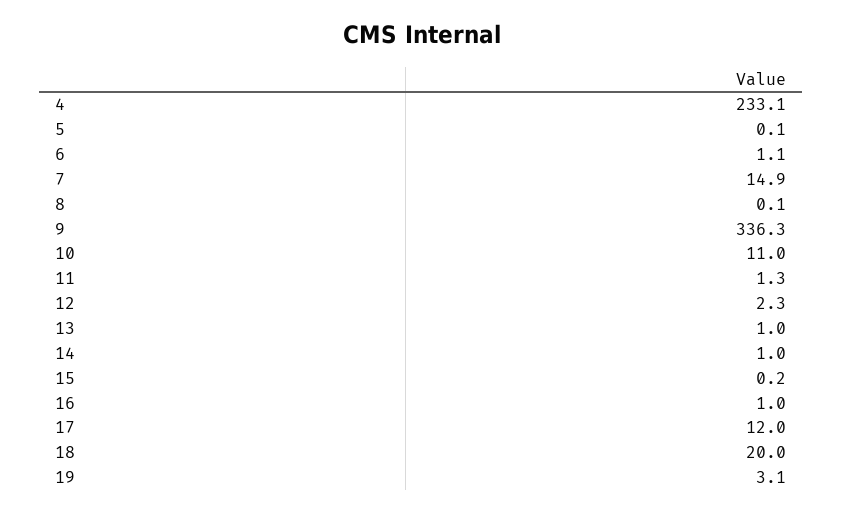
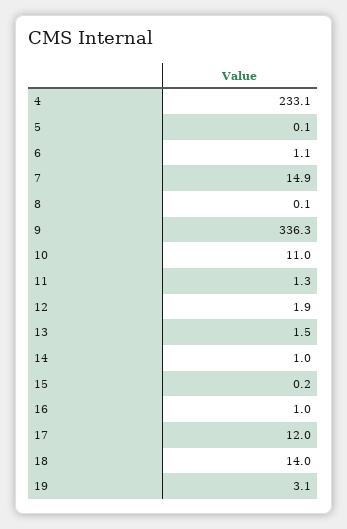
12: 2.3 -> 1.9
13: 1 -> 1.5
18: 20 -> 14

